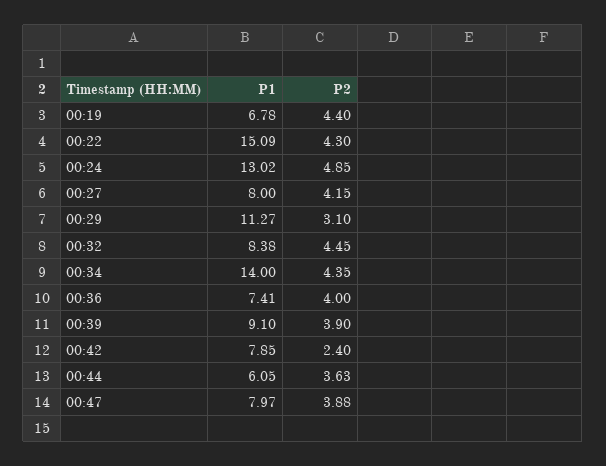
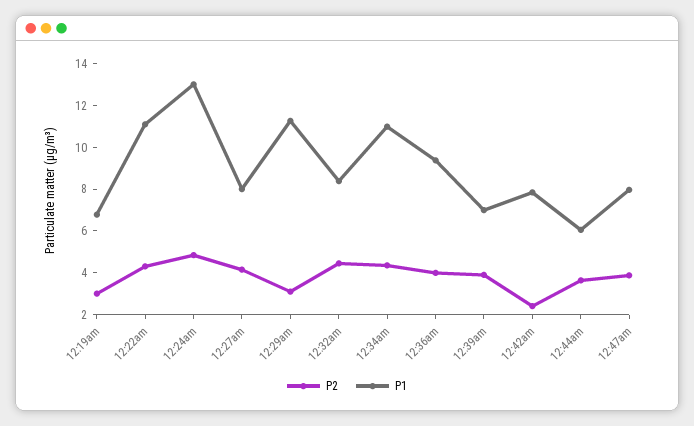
P2, 00:19: 4.4 -> 3
P1, 00:22: 15.09 -> 11
P1, 00:34: 14 -> 11
P1, 00:36: 7.41 -> 9.5
P1, 00:39: 9.1 -> 7

